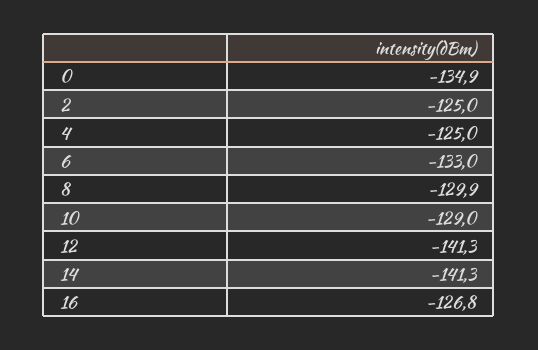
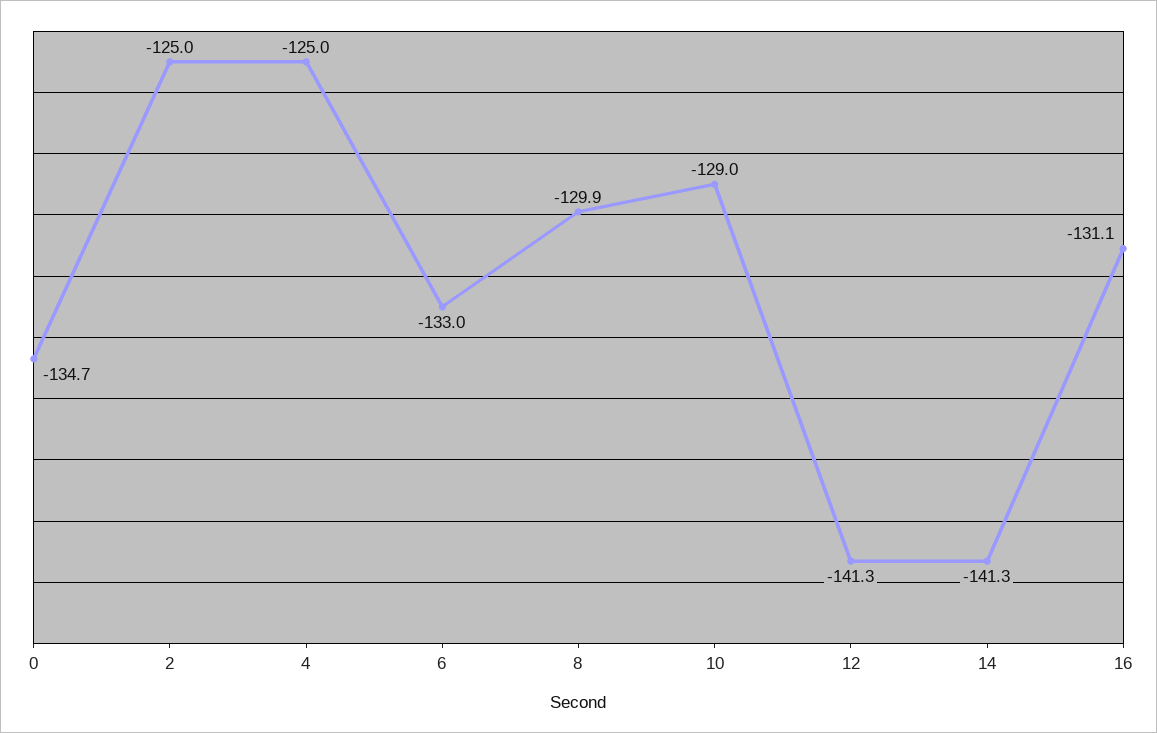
0: -134.9 -> -134.7
16: -126.8 -> -131.1

